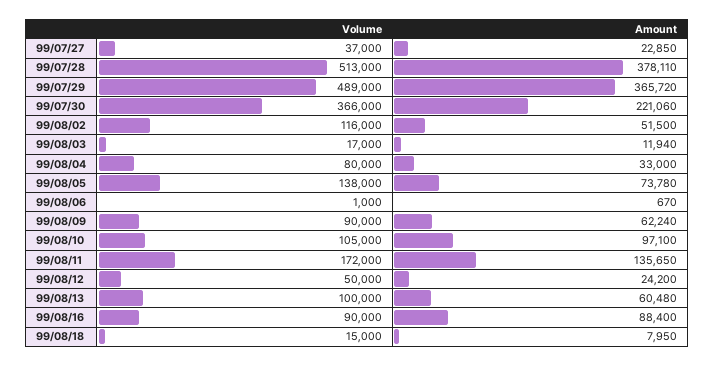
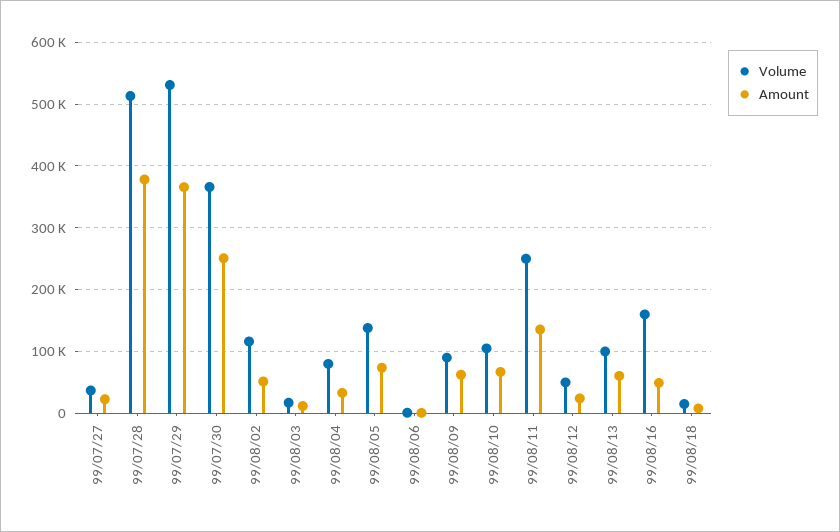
Volume, 99/07/29: 489000 -> 530000
Amount, 99/07/30: 221060 -> 250000
Amount, 99/08/10: 97100 -> 70000
Volume, 99/08/11: 172000 -> 250000
Volume, 99/08/16: 90000 -> 160000
Amount, 99/08/16: 88400 -> 50000

